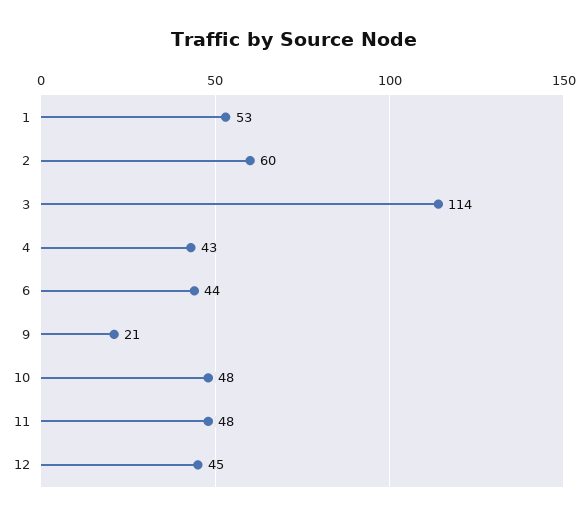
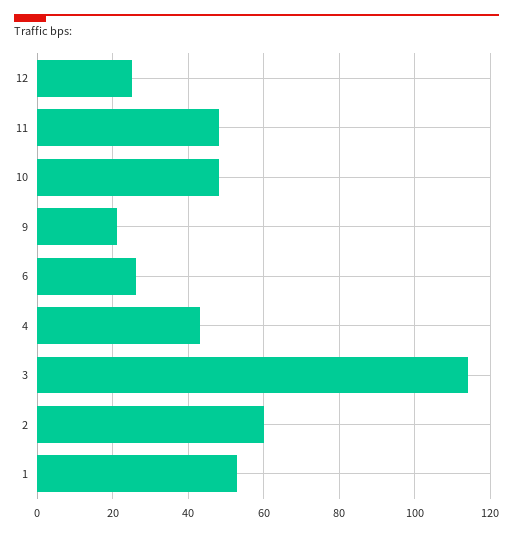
6: 44 -> 25
12: 45 -> 25

